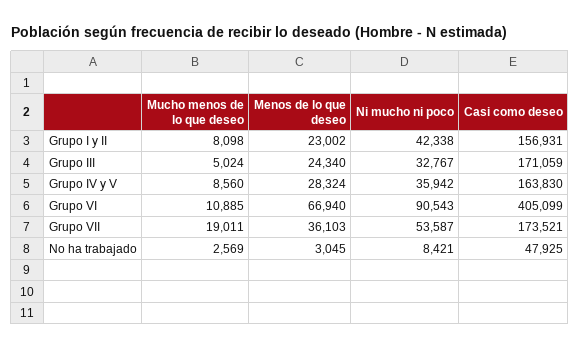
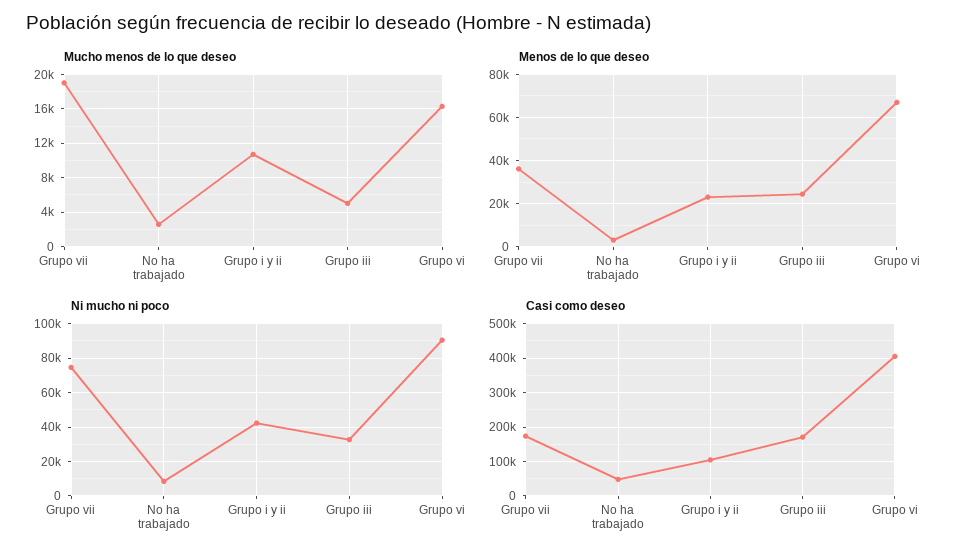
Mucho menos de lo que deseo, Grupo I y II: 8098 -> 11000
Casi como deseo, Grupo I y II: 156931 -> 100000
Mucho menos de lo que deseo, Grupo IV y V: 8560 -> none
Menos de lo que deseo, Grupo IV y V: 28324 -> none
Ni mucho ni poco, Grupo IV y V: 35942 -> none
Casi como deseo, Grupo IV y V: 163830 -> none
Mucho menos de lo que deseo, Grupo VI: 10885 -> 16000
Ni mucho ni poco, Grupo VII: 53587 -> 75000

